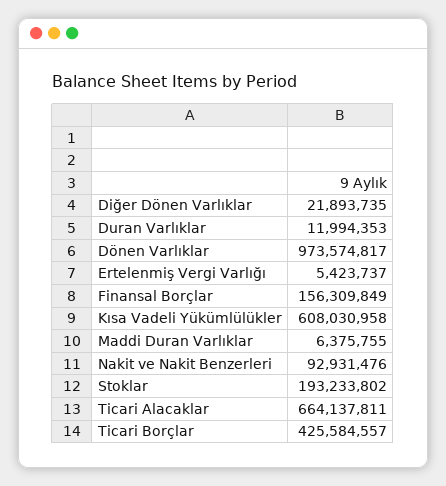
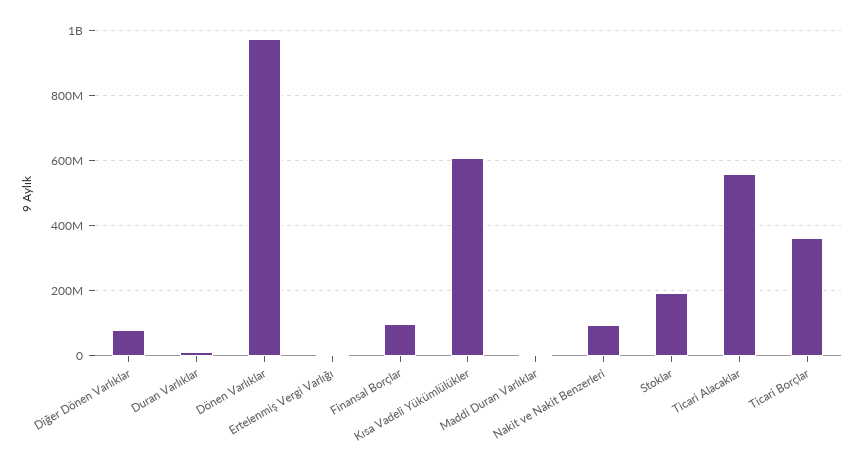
Diğer Dönen Varlıklar: 21893735 -> 80000000
Finansal Borçlar: 156309849 -> 100000000
Ticari Alacaklar: 664137811 -> 560000000
Ticari Borçlar: 425584557 -> 360000000

